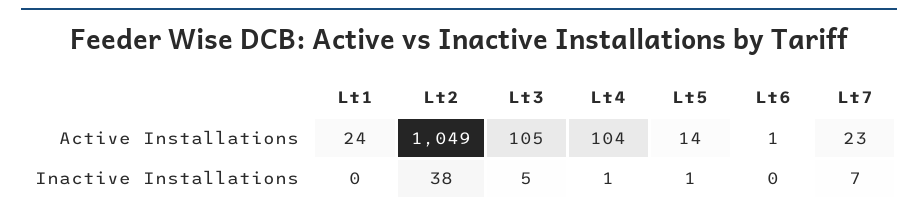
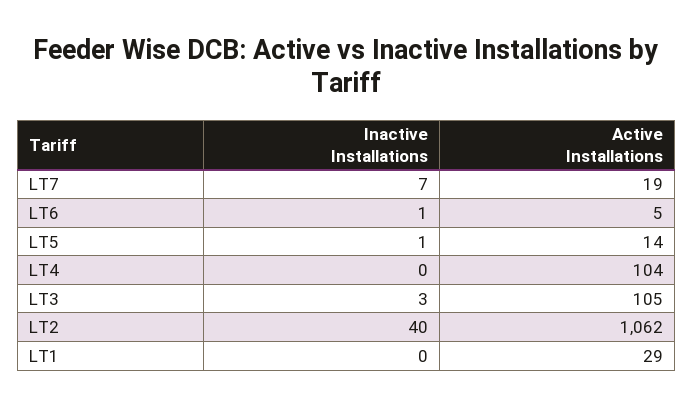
Lt1, Active Installations: 24 -> 29
Lt2, Active Installations: 1049 -> 1062
Lt6, Active Installations: 1 -> 5
Lt7, Active Installations: 23 -> 19
Lt2, Inactive Installations: 38 -> 40
Lt3, Inactive Installations: 5 -> 3
Lt4, Inactive Installations: 1 -> 0
Lt6, Inactive Installations: 0 -> 1

